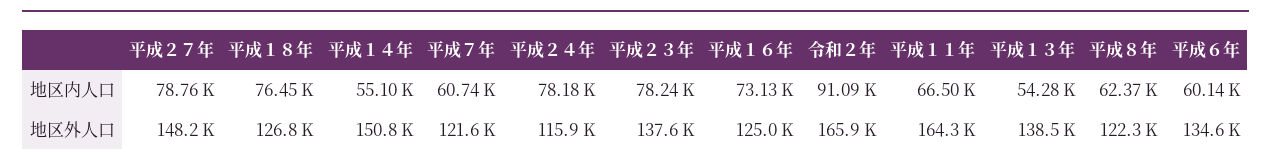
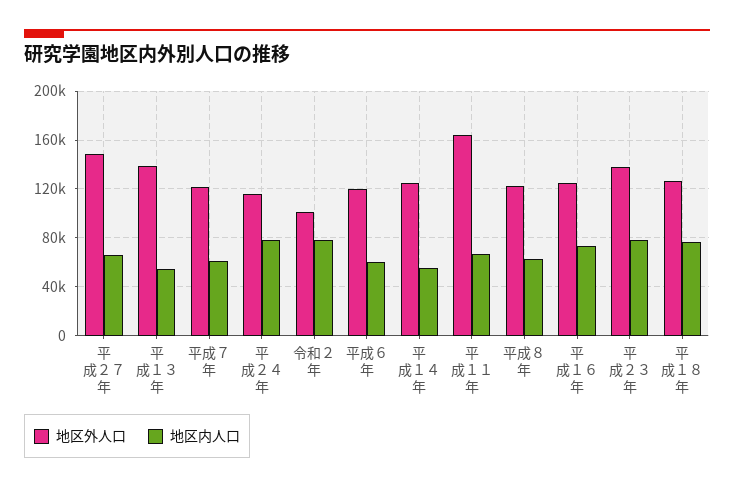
地区内人口, 平成２７年: 78760 -> 65000
地区内人口, 令和２年: 91090 -> 80000
地区外人口, 平成１４年: 150800 -> 125000
地区外人口, 令和２年: 165900 -> 100000
地区外人口, 平成６年: 134600 -> 120000

